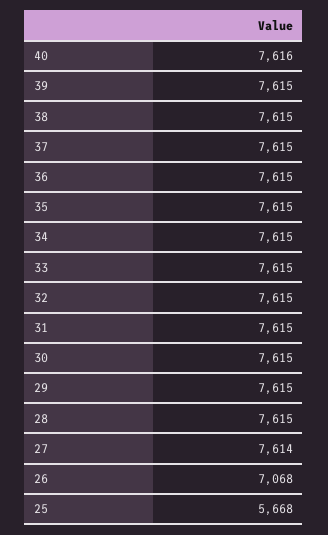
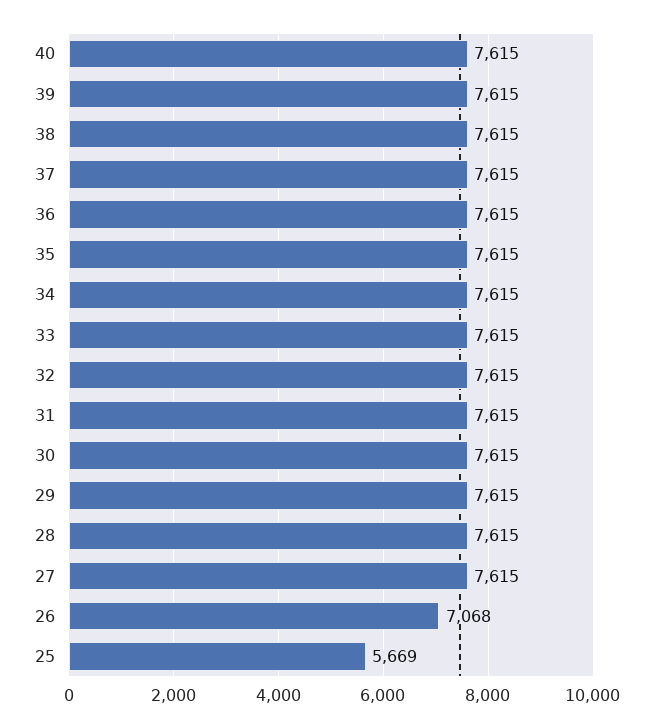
40: 7616 -> 7615
27: 7614 -> 7615
25: 5668 -> 5669

